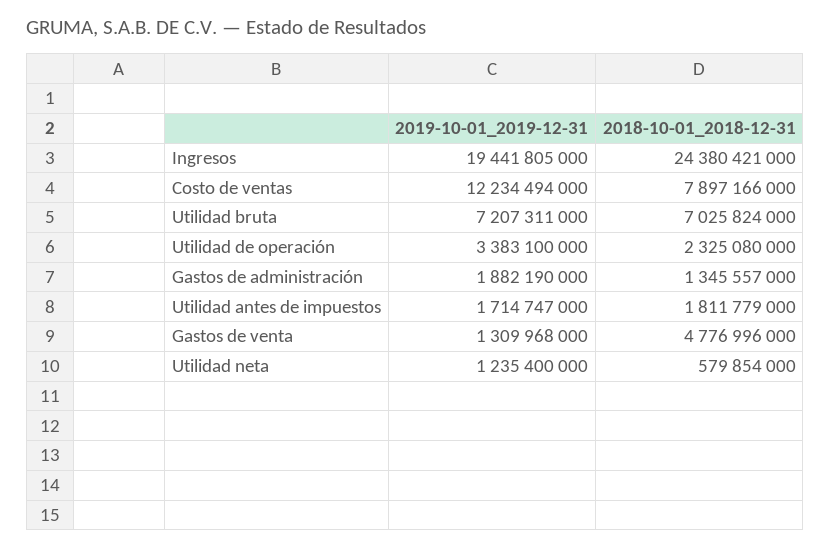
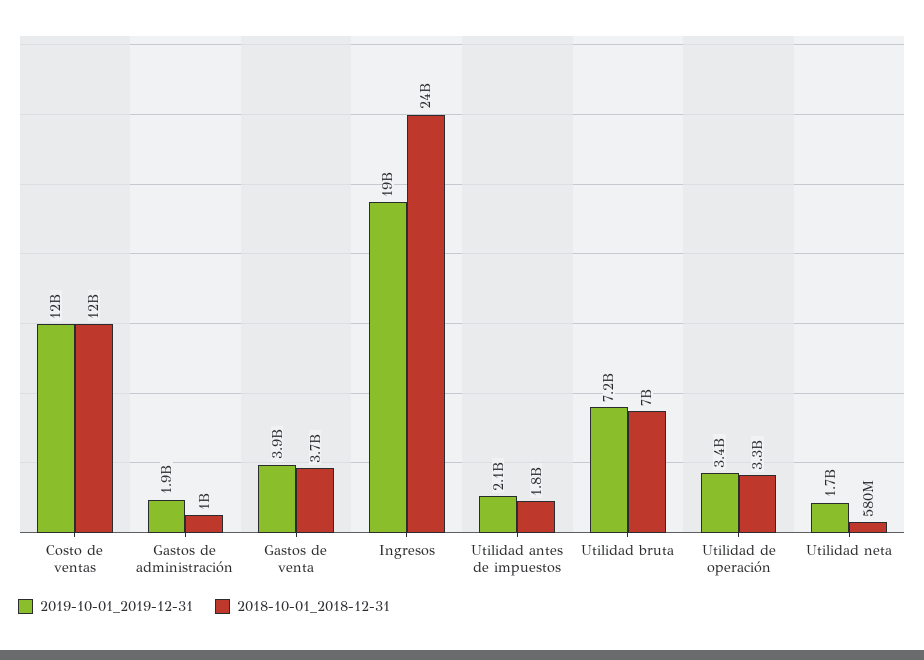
2018-10-01_2018-12-31, Costo de ventas: 7897166000 -> 12000000000
2018-10-01_2018-12-31, Utilidad de operación: 2325080000 -> 3300000000
2018-10-01_2018-12-31, Gastos de administración: 1345557000 -> 1000000000
2019-10-01_2019-12-31, Utilidad antes de impuestos: 1714747000 -> 2100000000
2019-10-01_2019-12-31, Gastos de venta: 1309968000 -> 3900000000
2018-10-01_2018-12-31, Gastos de venta: 4776996000 -> 3700000000
2019-10-01_2019-12-31, Utilidad neta: 1235400000 -> 1700000000

